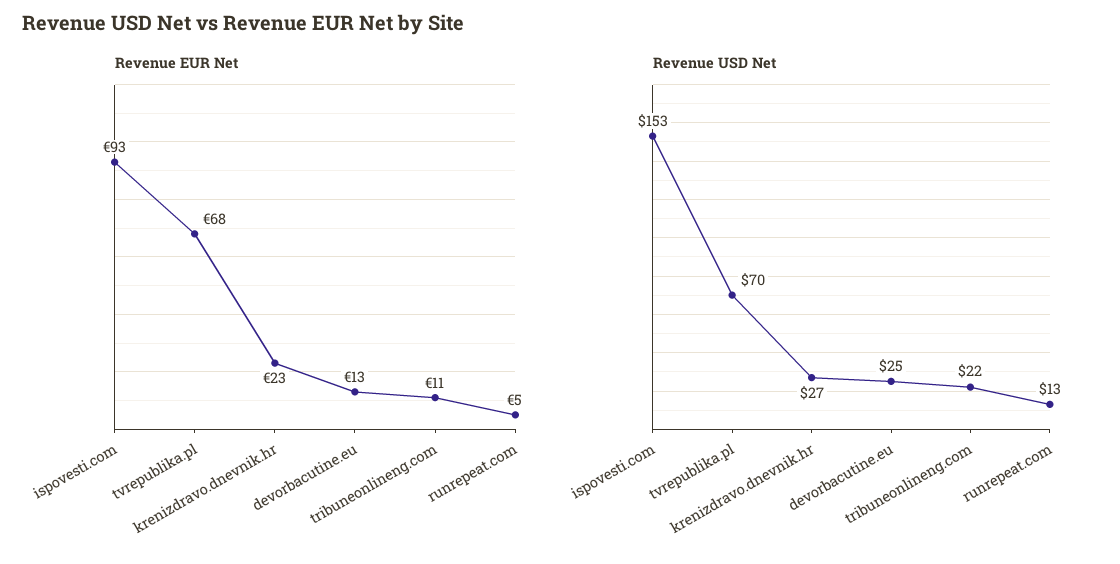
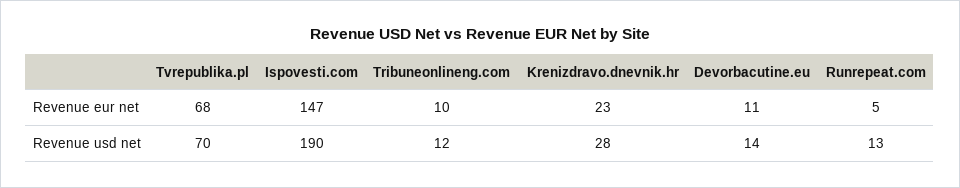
Revenue EUR Net, ispovesti.com: 93 -> 147
Revenue EUR Net, devorbacutine.eu: 13 -> 11
Revenue EUR Net, tribuneonlineng.com: 11 -> 10
Revenue USD Net, ispovesti.com: 153 -> 190
Revenue USD Net, krenizdravo.dnevnik.hr: 27 -> 28
Revenue USD Net, devorbacutine.eu: 25 -> 14
Revenue USD Net, tribuneonlineng.com: 22 -> 12

